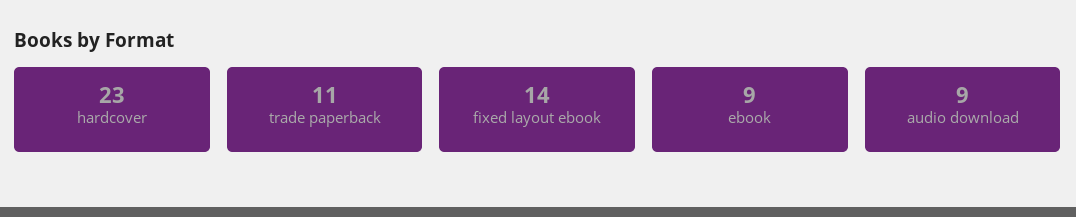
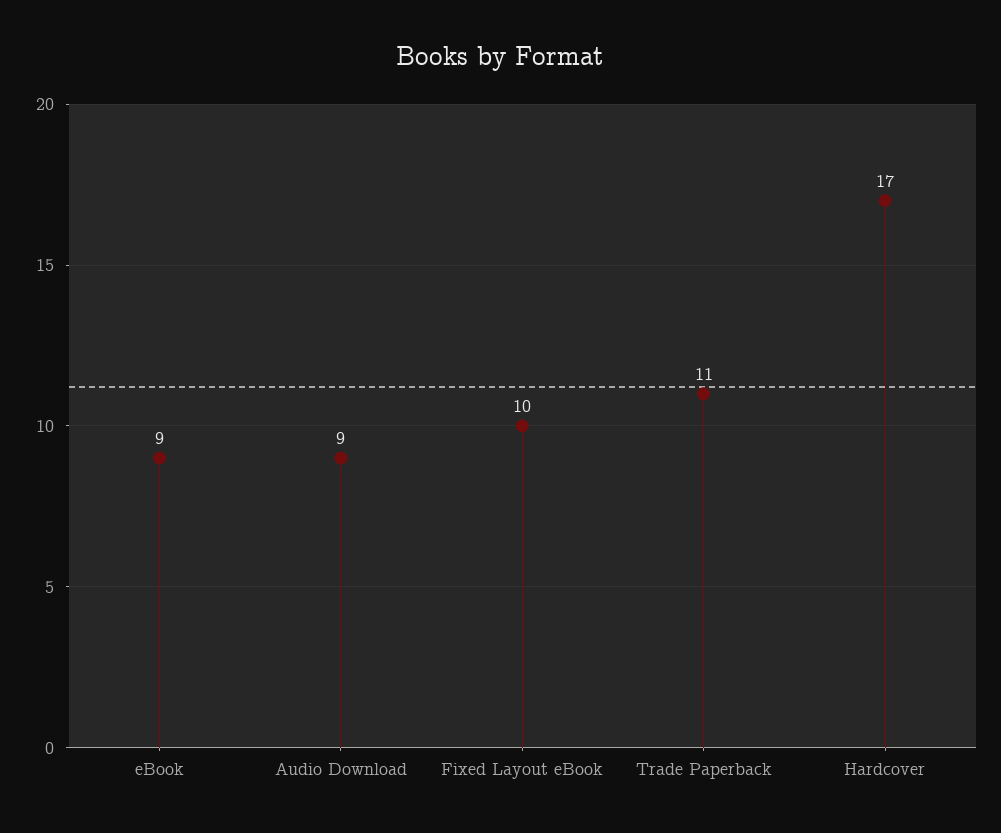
hardcover: 23 -> 17
fixed layout ebook: 14 -> 10

